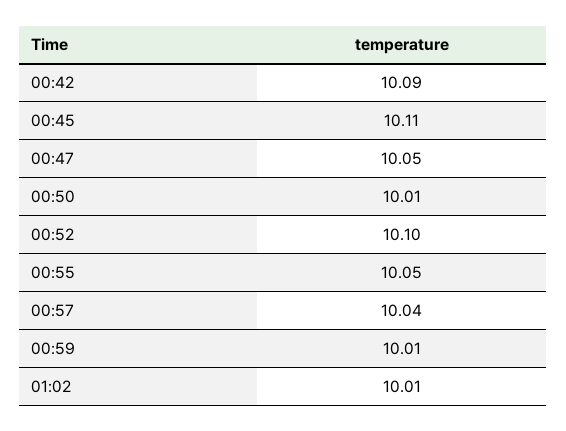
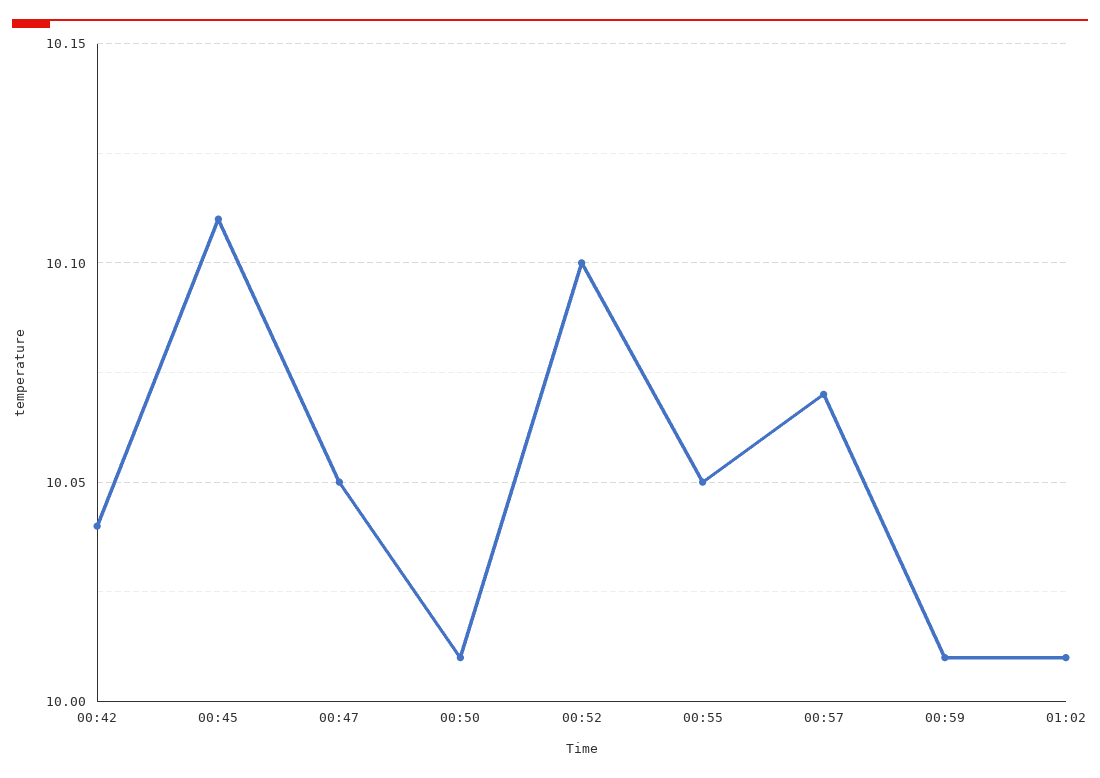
00:42: 10.09 -> 10.04
00:57: 10.04 -> 10.07

